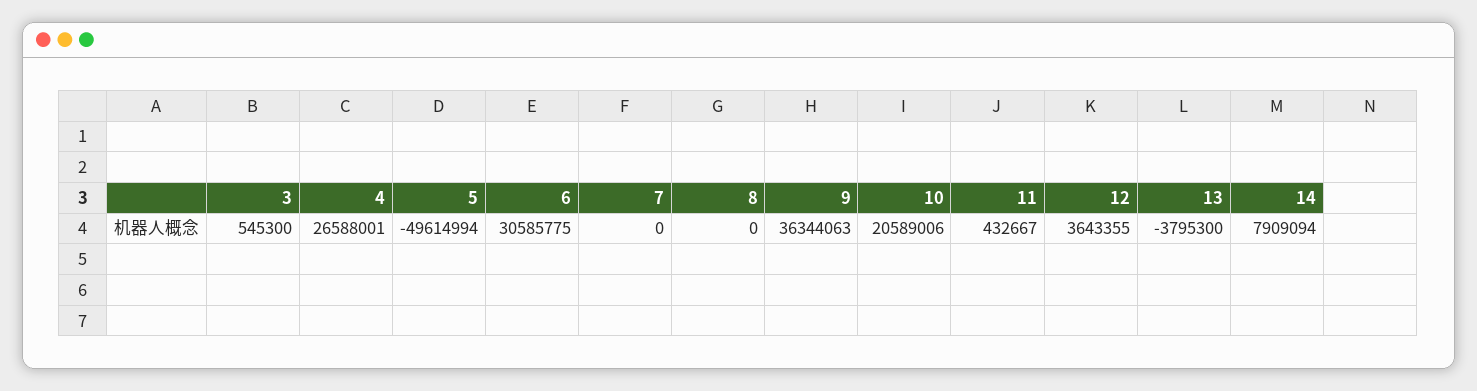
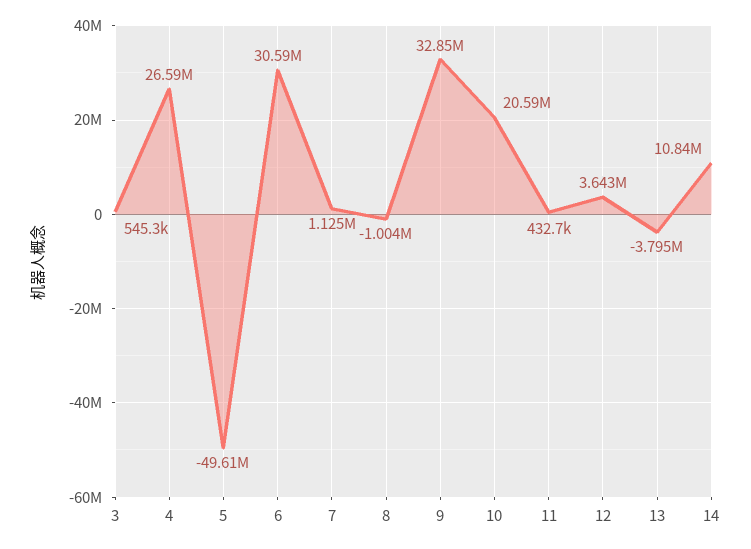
7: 0 -> 1125000
8: 0 -> -1004000
9: 36344063 -> 32850000
14: 7909094 -> 10840000

